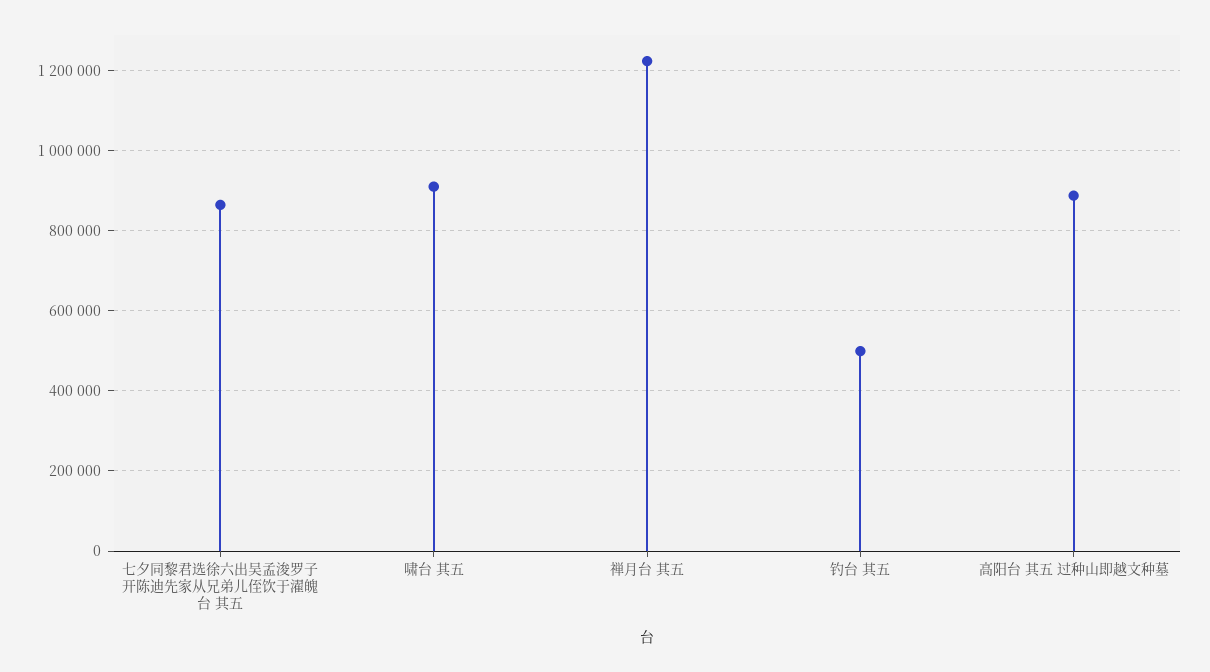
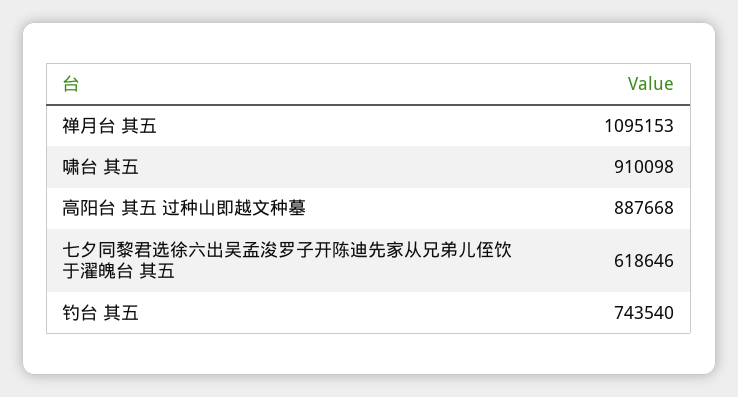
七夕同黎君选徐六出吴孟浚罗子开陈迪先家从兄弟儿侄饮于濯魄台 其五: 860000 -> 618646
禅月台 其五: 1220000 -> 1095153
钓台 其五: 500000 -> 743540

